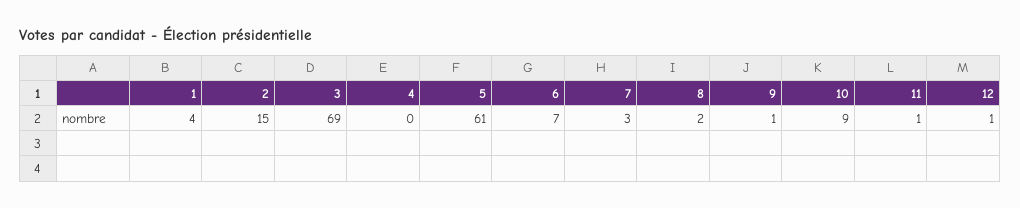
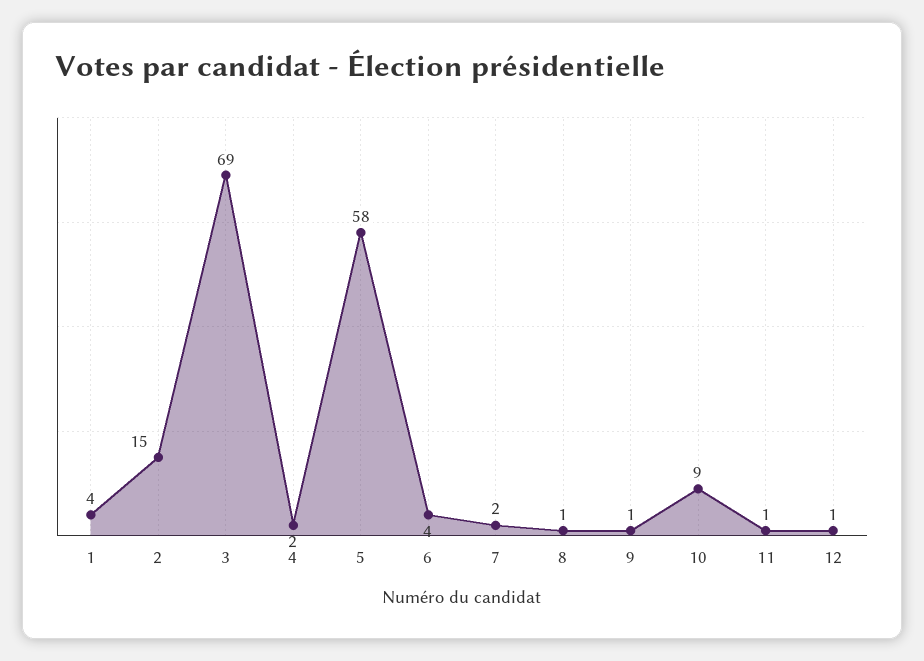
4: 0 -> 2
5: 61 -> 58
6: 7 -> 4
7: 3 -> 2
8: 2 -> 1

